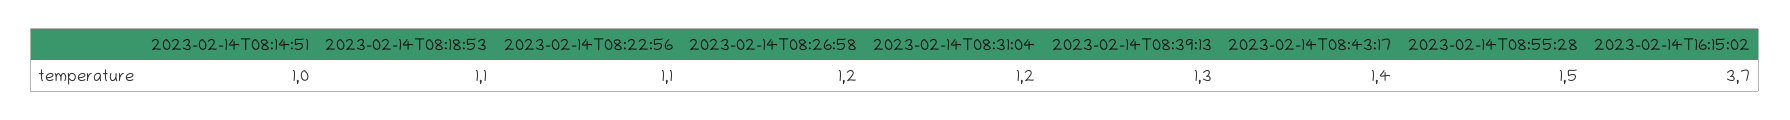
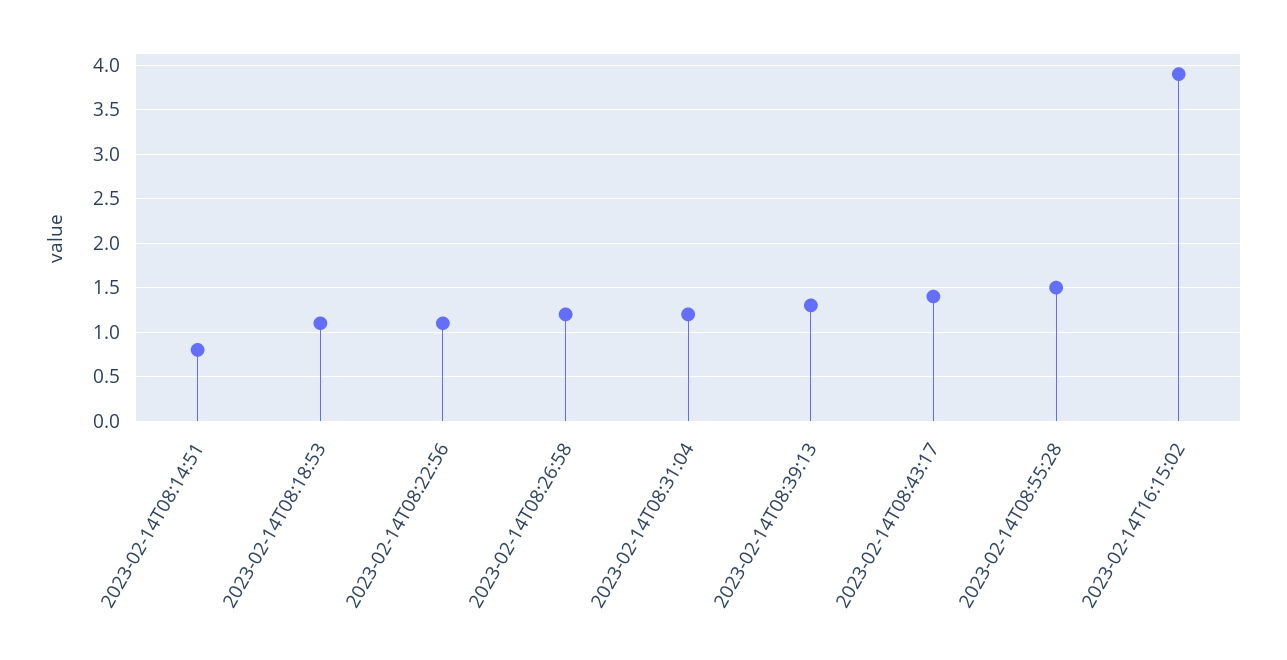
2023-02-14T08:14:51: 1 -> 0.8
2023-02-14T16:15:02: 3.7 -> 3.9

